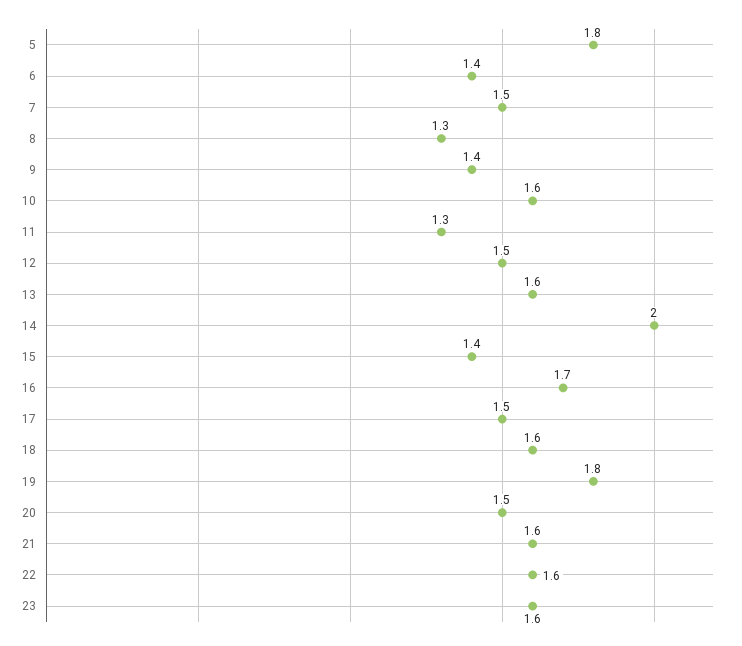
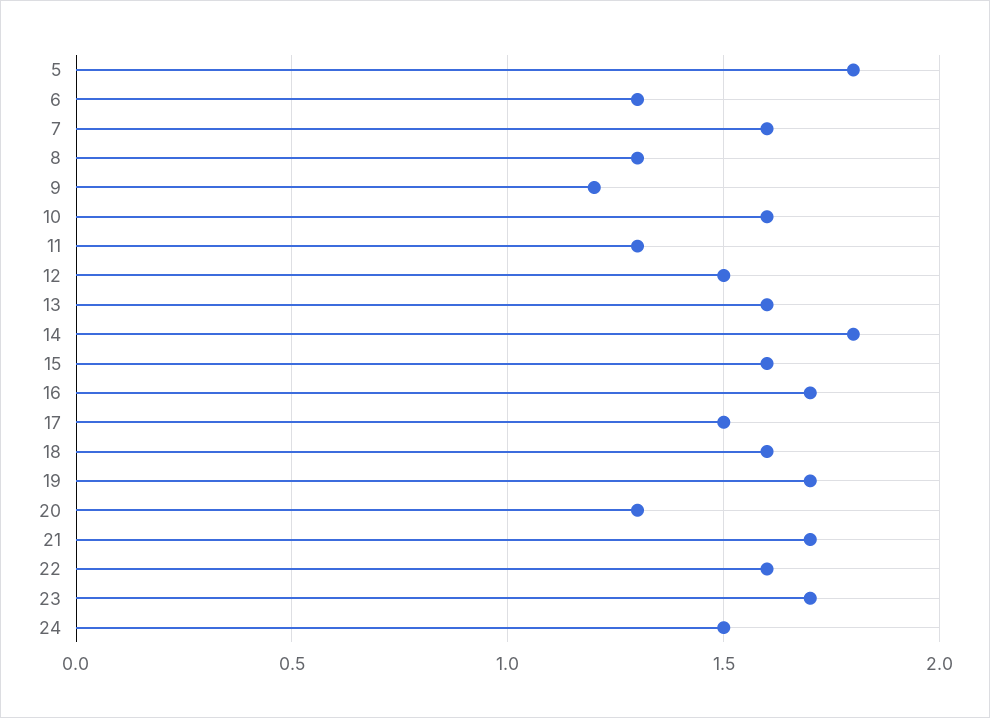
6: 1.4 -> 1.3
7: 1.5 -> 1.6
9: 1.4 -> 1.2
14: 2 -> 1.8
15: 1.4 -> 1.6
19: 1.8 -> 1.7
20: 1.5 -> 1.3
21: 1.6 -> 1.7
23: 1.6 -> 1.7
24: none -> 1.5

